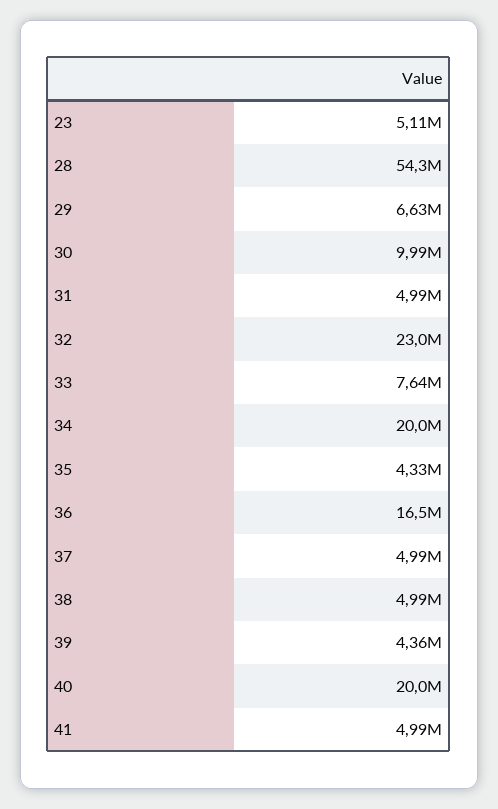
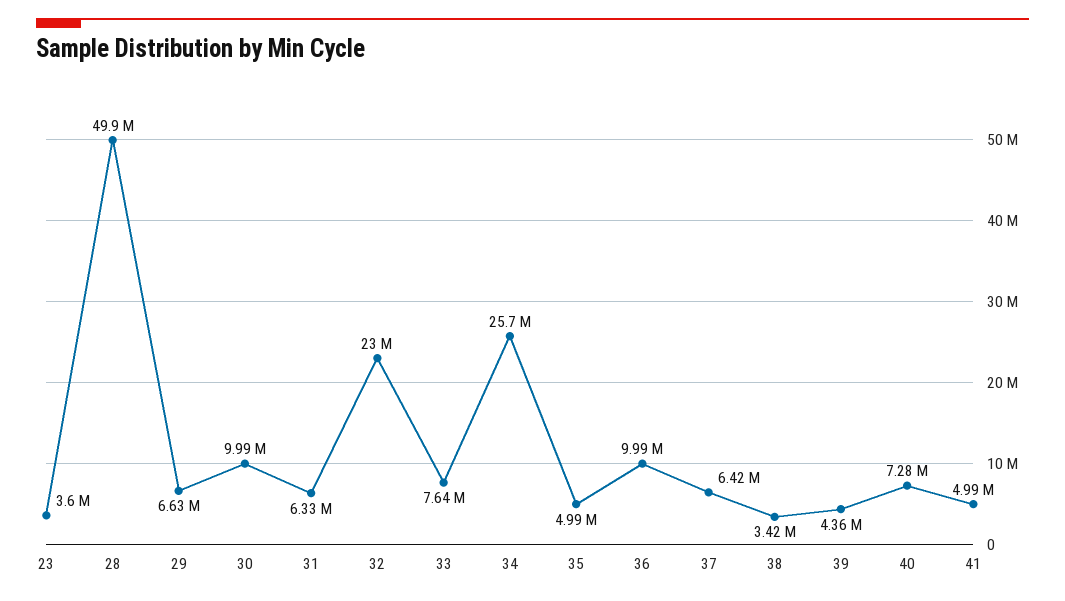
23: 5110000 -> 3600000
28: 54300000 -> 49900000
31: 4990000 -> 6330000
34: 20000000 -> 25700000
35: 4330000 -> 4990000
36: 16500000 -> 9990000
37: 4990000 -> 6420000
38: 4990000 -> 3420000
40: 20000000 -> 7280000

